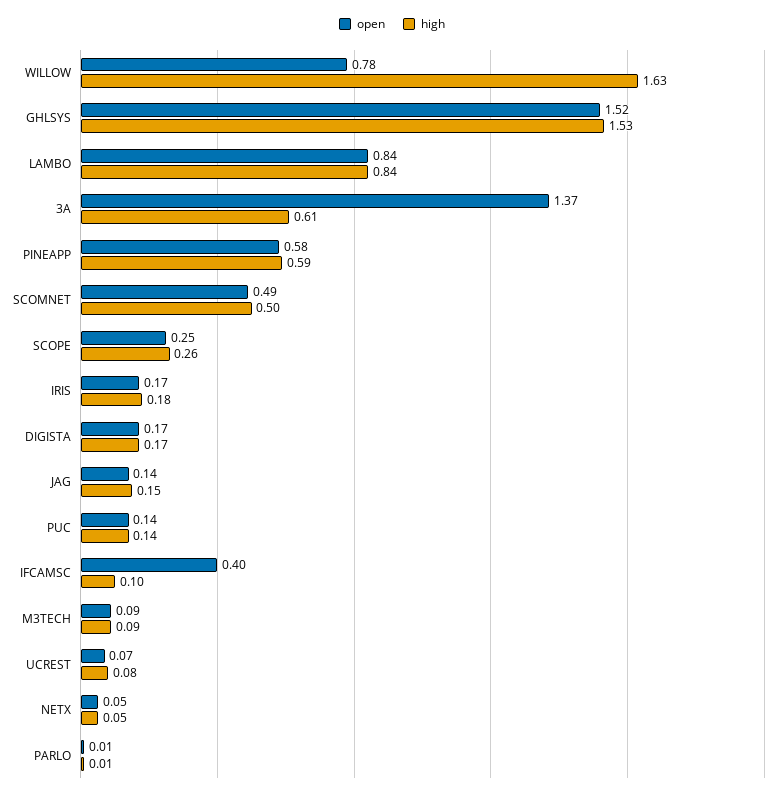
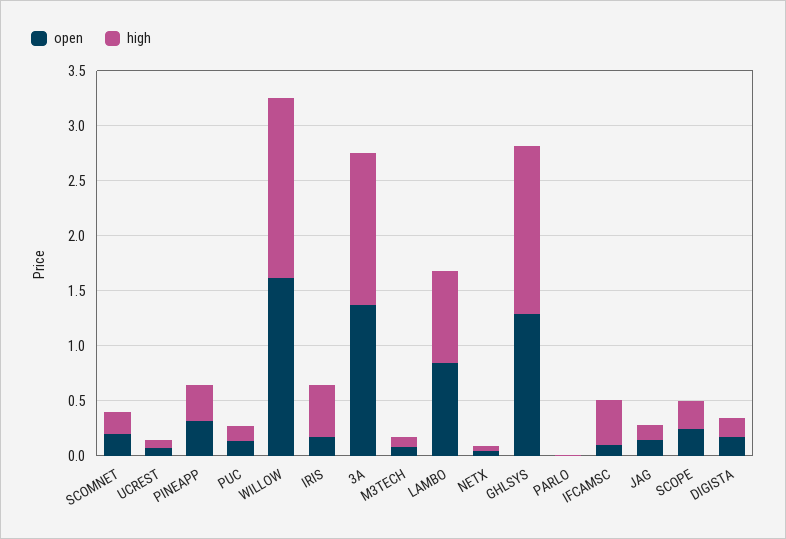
open, WILLOW: 0.78 -> 1.6
open, GHLSYS: 1.52 -> 1.3
high, 3A: 0.61 -> 1.4
open, PINEAPP: 0.58 -> 0.3
high, PINEAPP: 0.59 -> 0.3
open, SCOMNET: 0.49 -> 0.2
high, SCOMNET: 0.5 -> 0.2
high, IRIS: 0.18 -> 0.5
open, IFCAMSC: 0.4 -> 0.1
high, IFCAMSC: 0.1 -> 0.4

